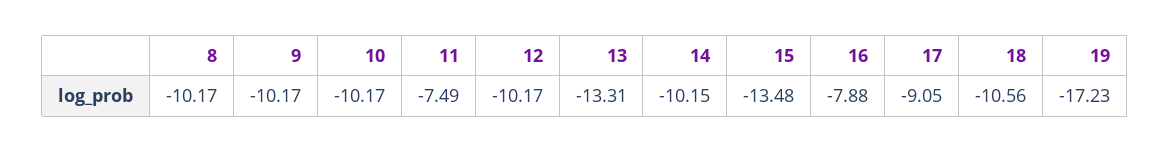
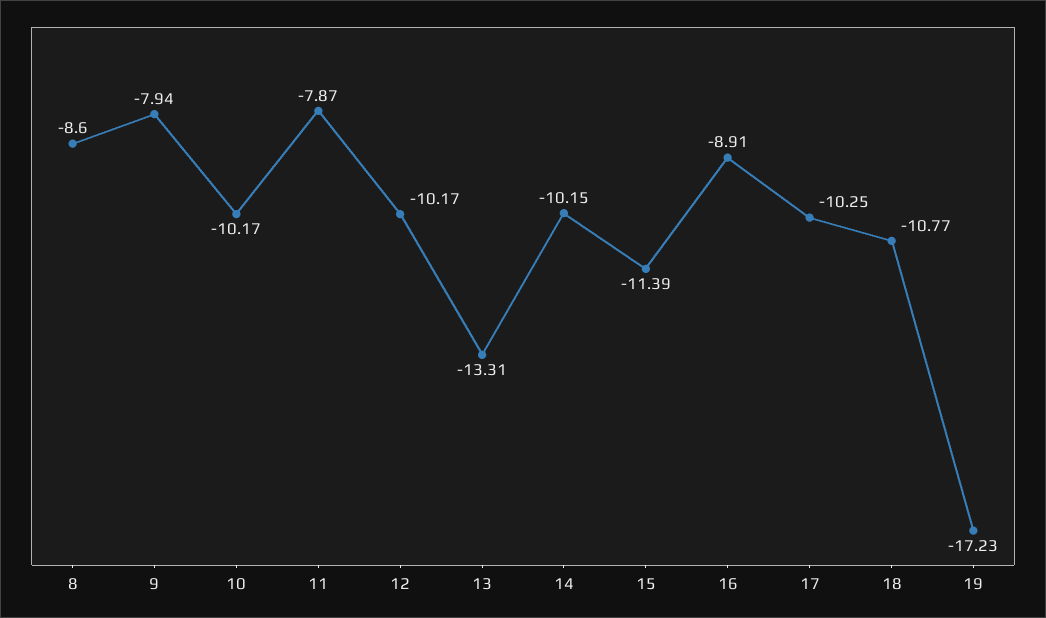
8: -10.17 -> -8.6
9: -10.17 -> -7.94
11: -7.49 -> -7.87
15: -13.48 -> -11.39
16: -7.88 -> -8.91
17: -9.05 -> -10.25
18: -10.56 -> -10.77

